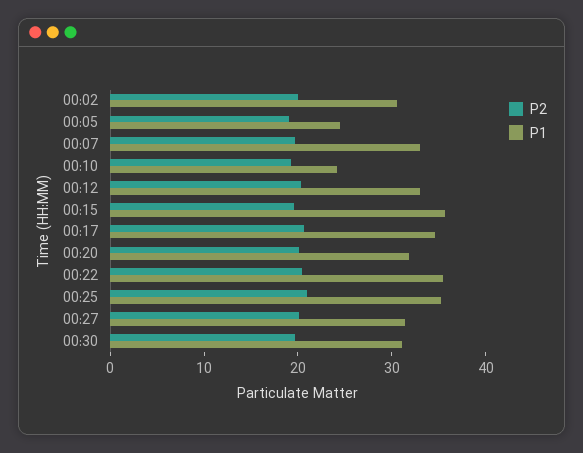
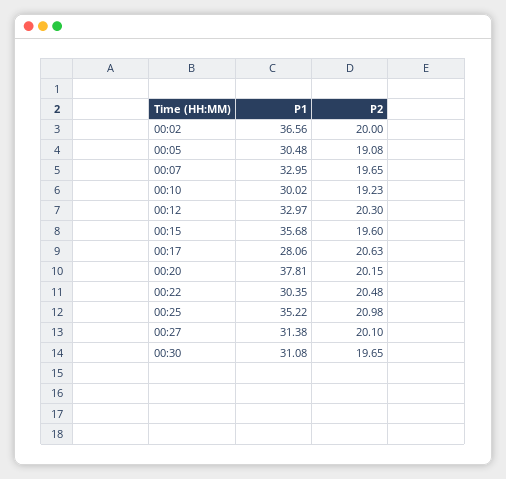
P1, 00:02: 30 -> 36.56
P1, 00:05: 24 -> 30.48
P1, 00:10: 24 -> 30.02
P1, 00:17: 34 -> 28.06
P1, 00:20: 32 -> 37.81
P1, 00:22: 36 -> 30.35

